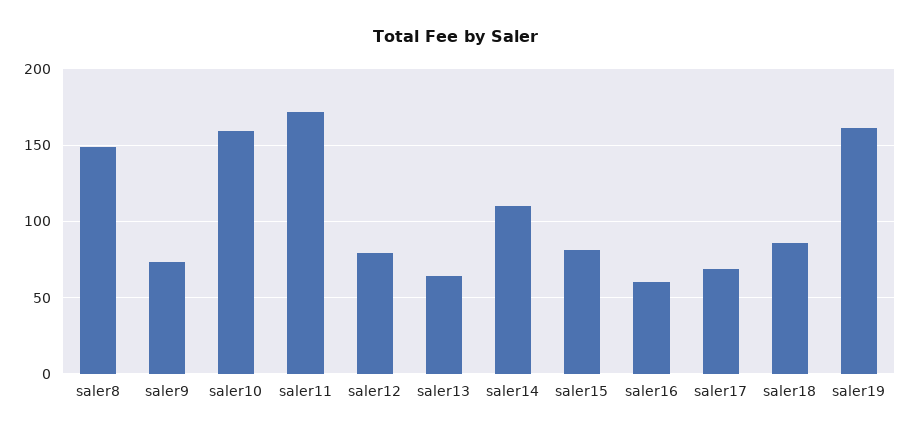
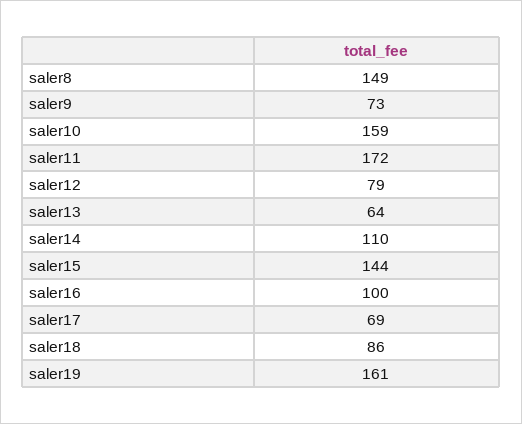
saler15: 80 -> 144
saler16: 60 -> 100

